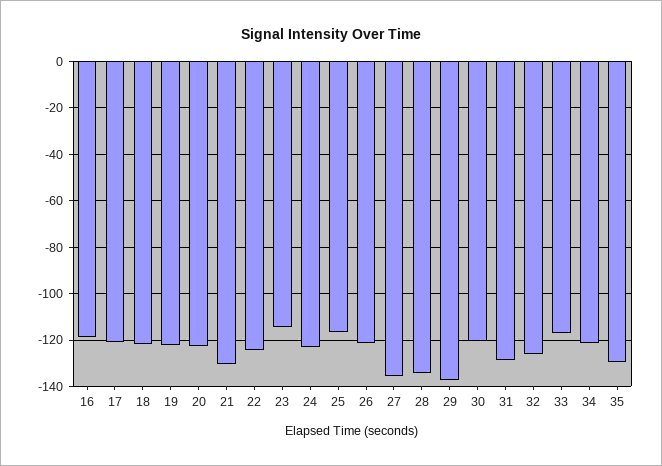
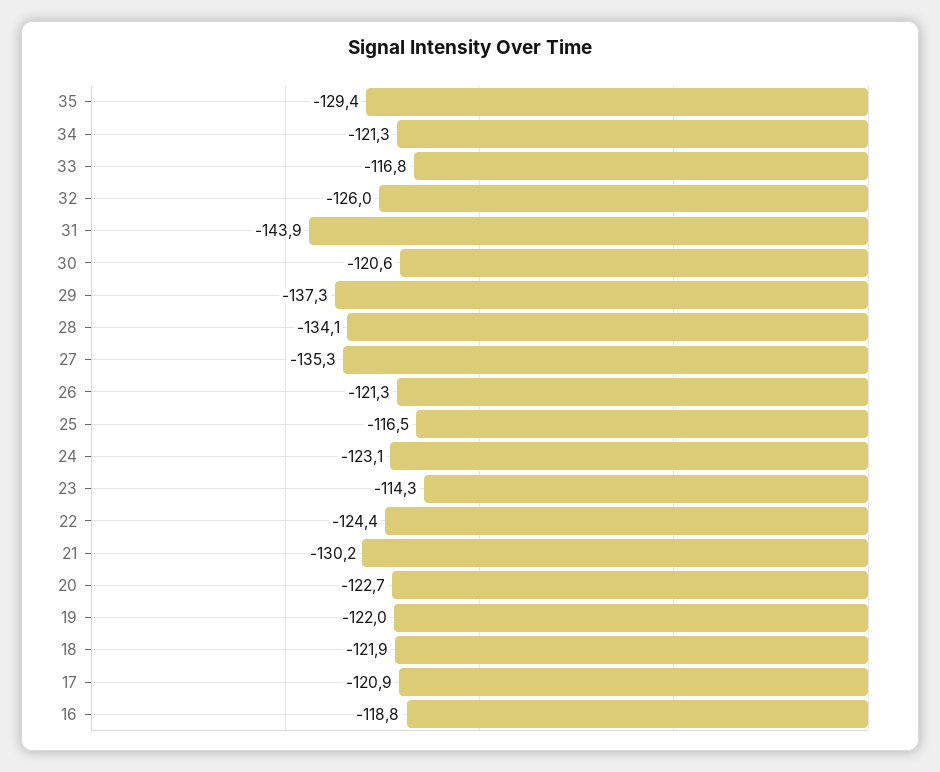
31: -130 -> -143.9

